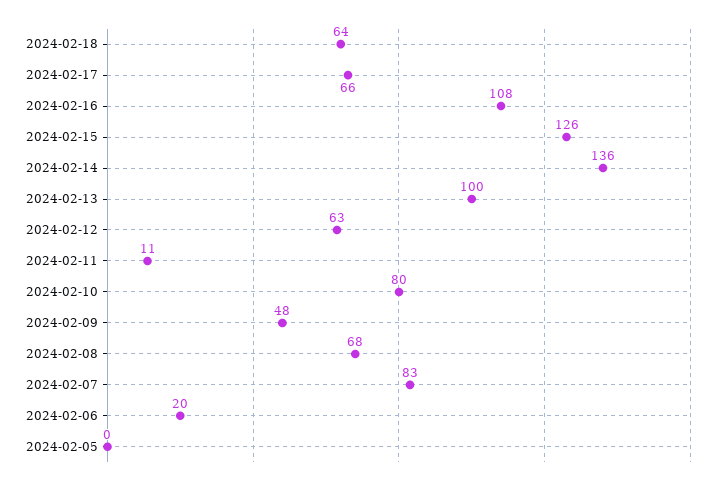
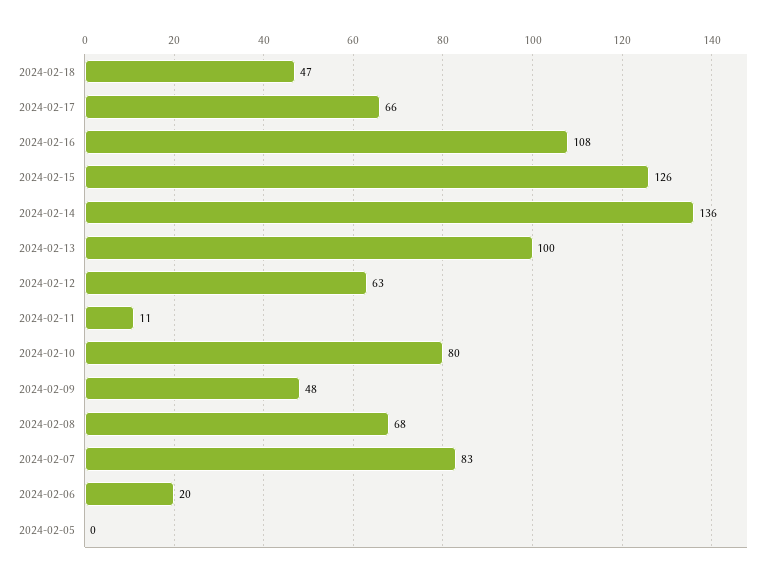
2024-02-18: 64 -> 47

